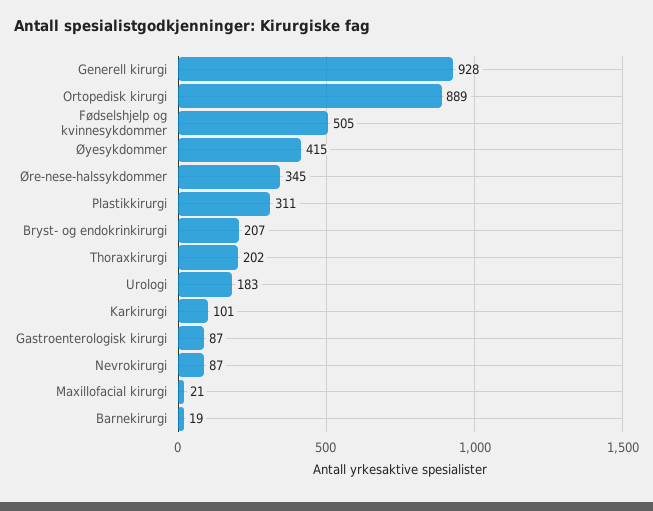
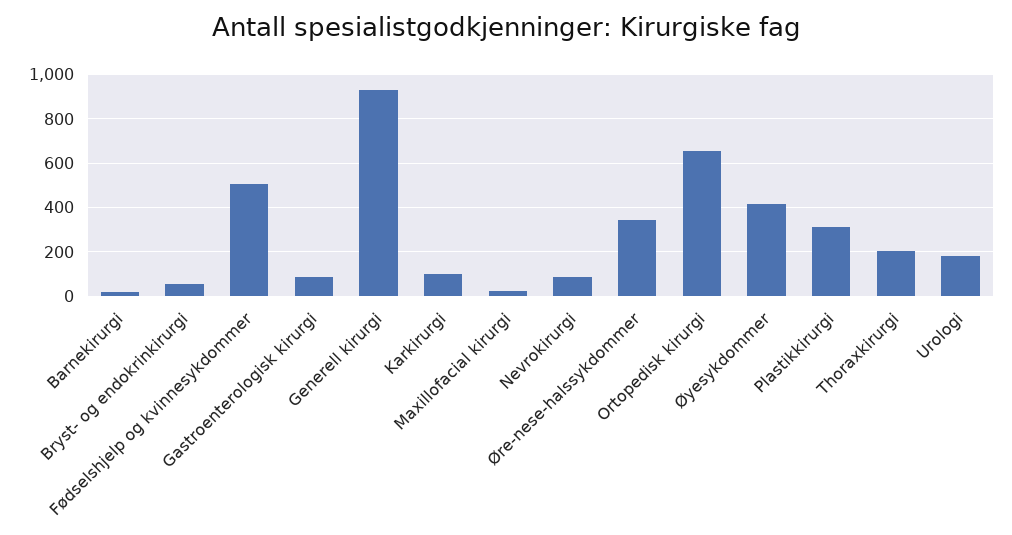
Ortopedisk kirurgi: 889 -> 650
Bryst- og endokrinkirurgi: 207 -> 50

